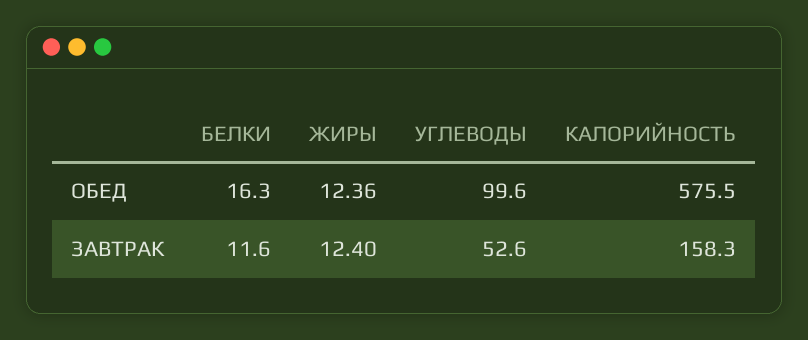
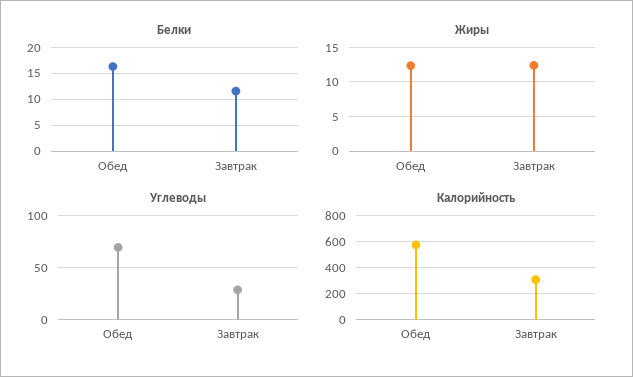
УГЛЕВОДЫ, ОБЕД: 99.6 -> 70
УГЛЕВОДЫ, ЗАВТРАК: 52.6 -> 30
КАЛОРИЙНОСТЬ, ЗАВТРАК: 158.3 -> 300

